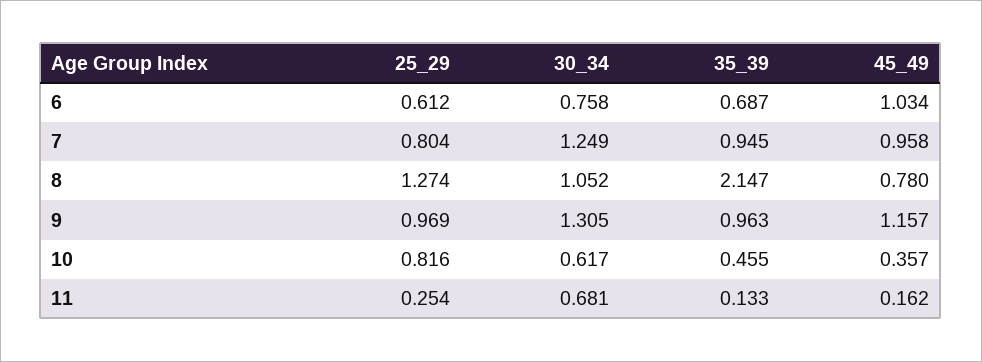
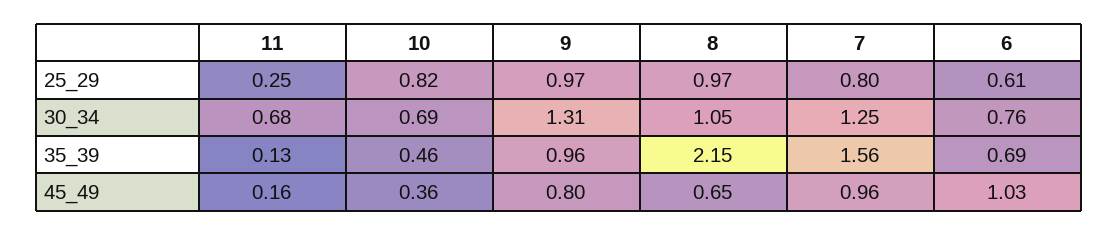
35_39, 7: 0.945 -> 1.56
25_29, 8: 1.274 -> 0.97
45_49, 8: 0.78 -> 0.65
45_49, 9: 1.157 -> 0.8
30_34, 10: 0.617 -> 0.69

